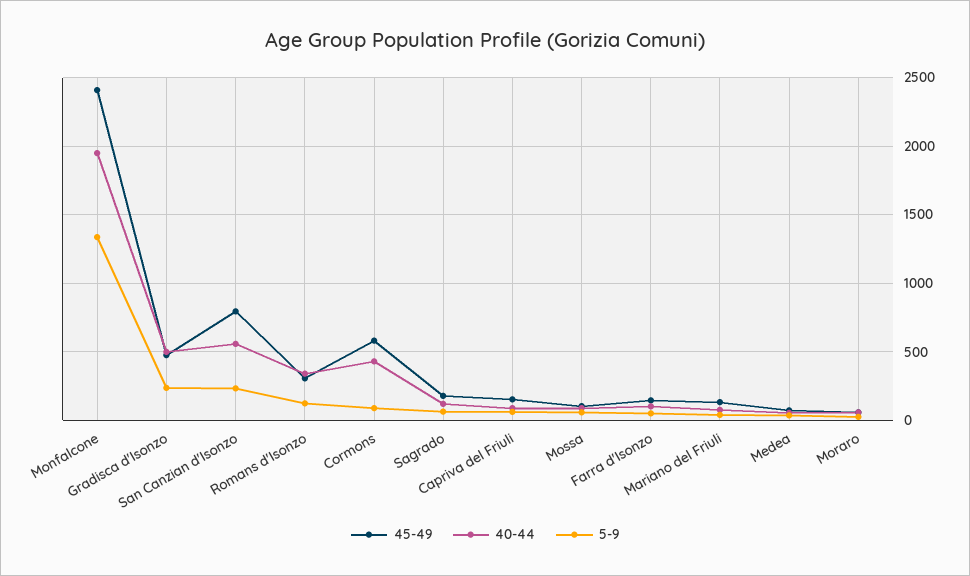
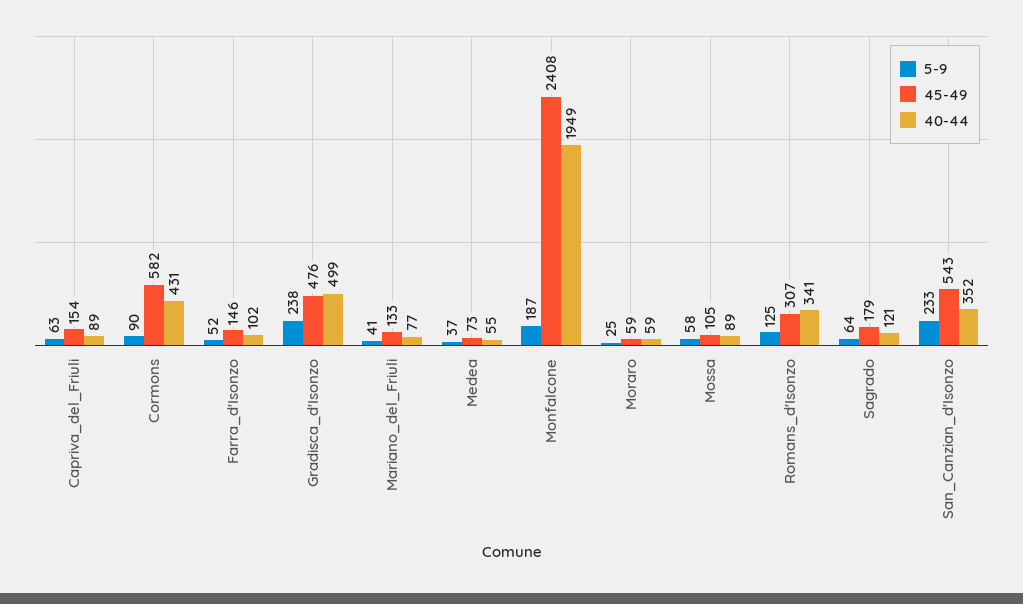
5-9, Monfalcone: 1350 -> 187
45-49, San Canzian d'Isonzo: 800 -> 543
40-44, San Canzian d'Isonzo: 550 -> 352

